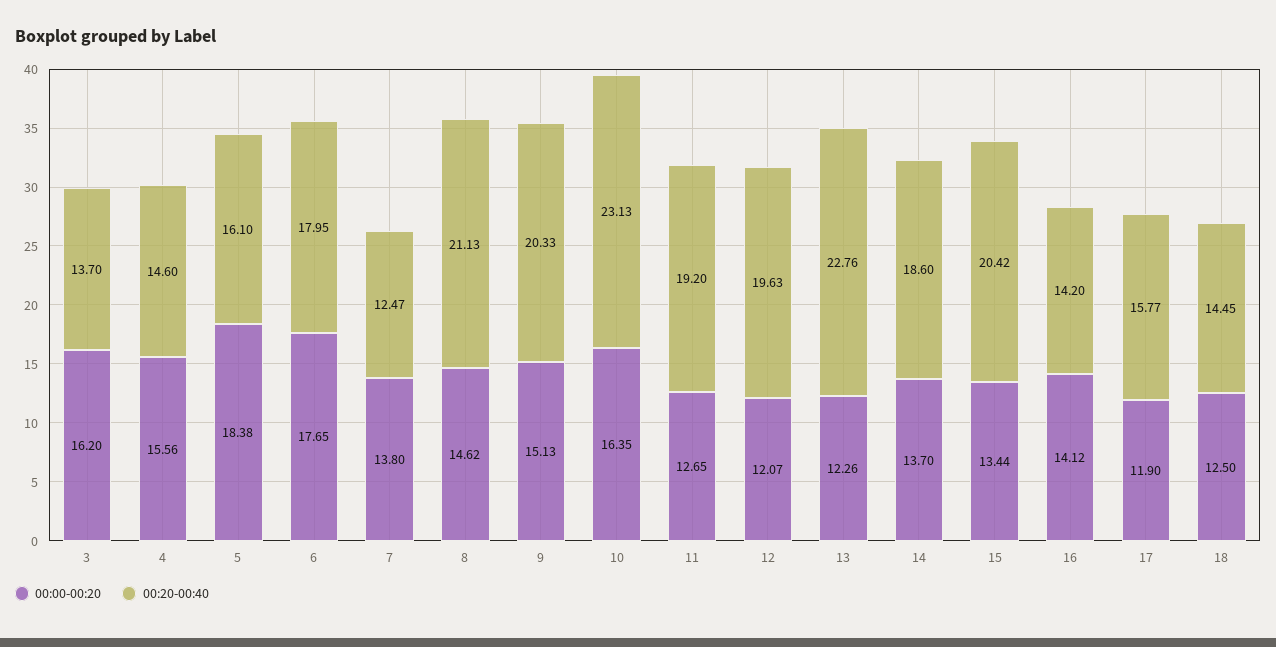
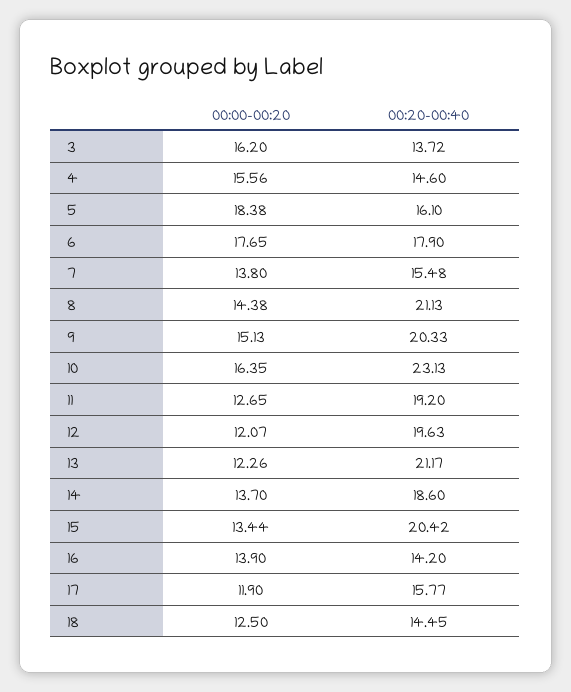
00:20-00:40, 3: 13.7 -> 13.72
00:20-00:40, 6: 17.95 -> 17.9
00:20-00:40, 7: 12.47 -> 15.48
00:00-00:20, 8: 14.62 -> 14.38
00:20-00:40, 13: 22.76 -> 21.17
00:00-00:20, 16: 14.12 -> 13.9

